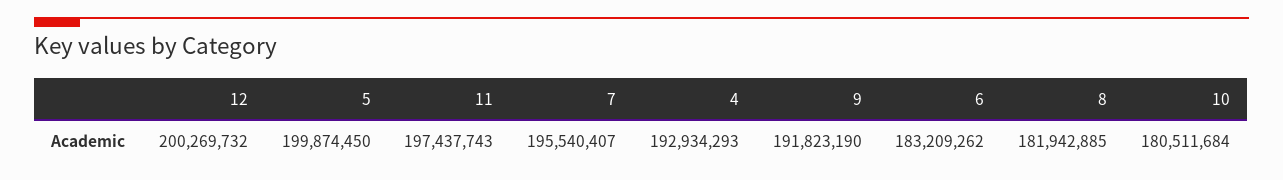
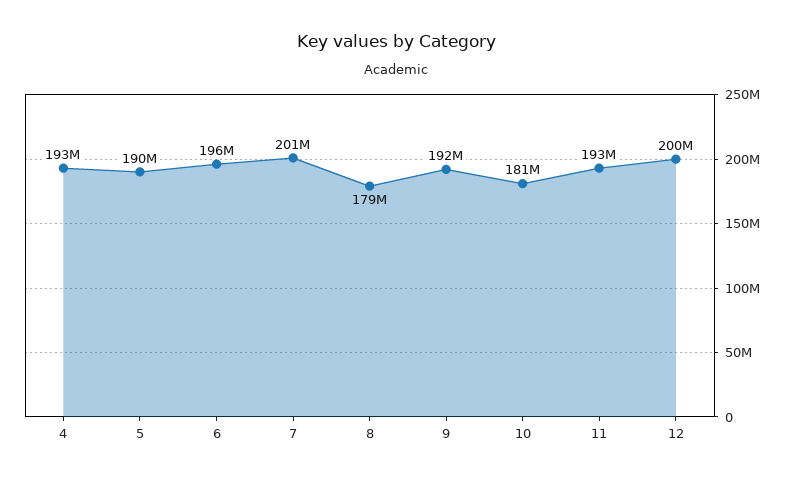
5: 199874450 -> 190000000
11: 197437743 -> 193000000
7: 195540407 -> 201000000
6: 183209262 -> 196000000
8: 181942885 -> 179000000

